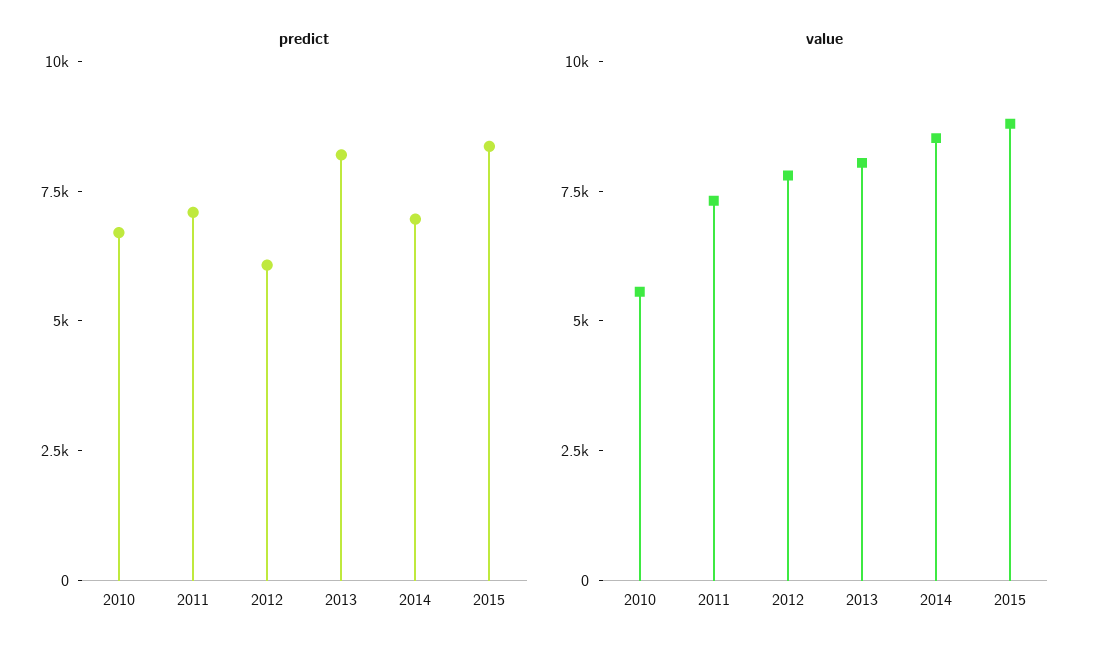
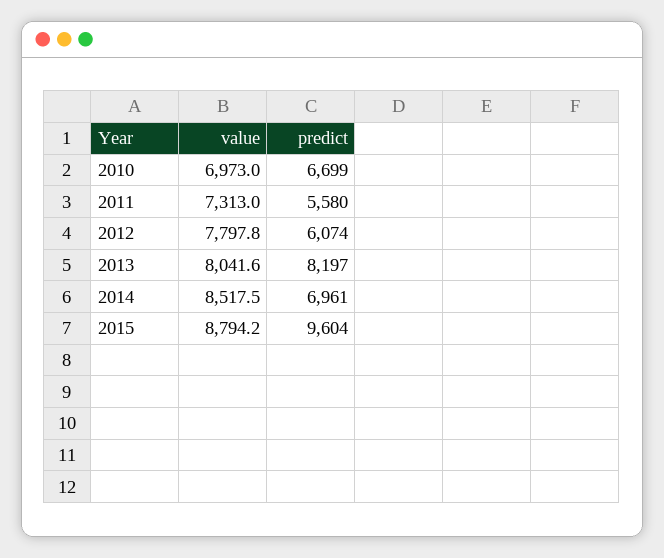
predict, 2011: 7000 -> 5580
predict, 2015: 8500 -> 9604
value, 2010: 5500 -> 6973

